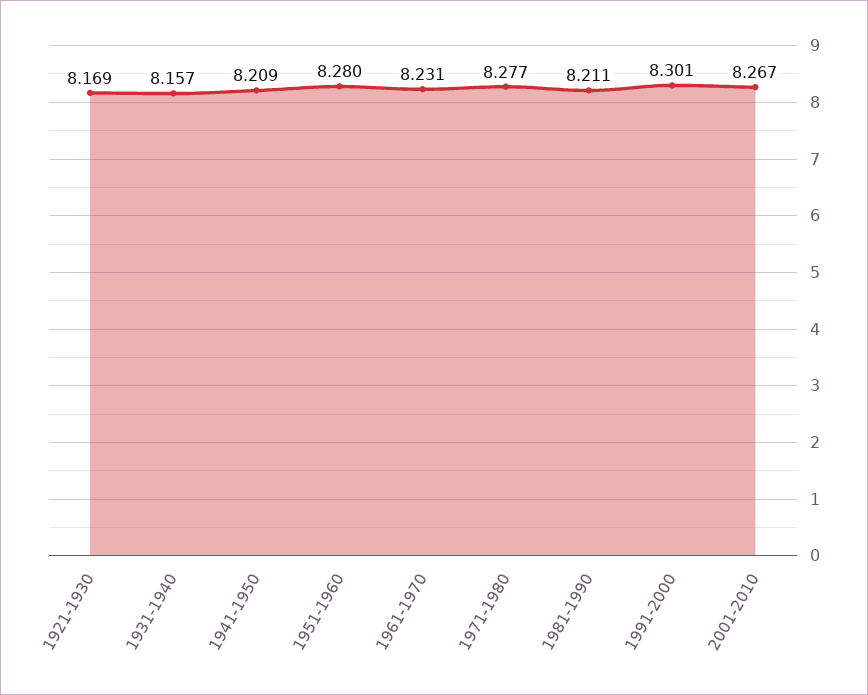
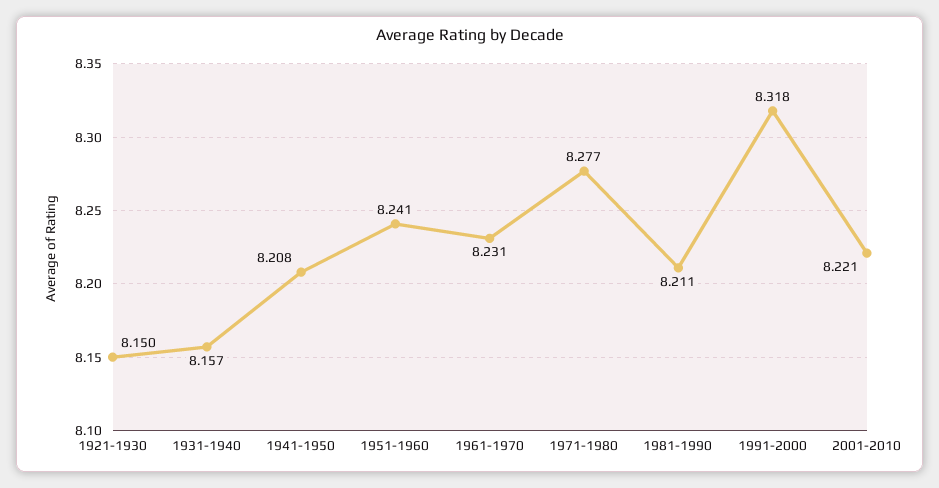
1921-1930: 8.169 -> 8.15
1941-1950: 8.209 -> 8.208
1951-1960: 8.28 -> 8.241
1991-2000: 8.301 -> 8.318
2001-2010: 8.267 -> 8.221

